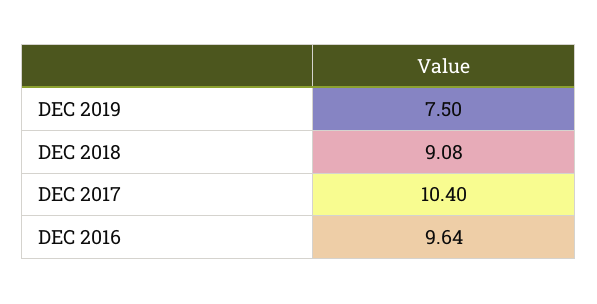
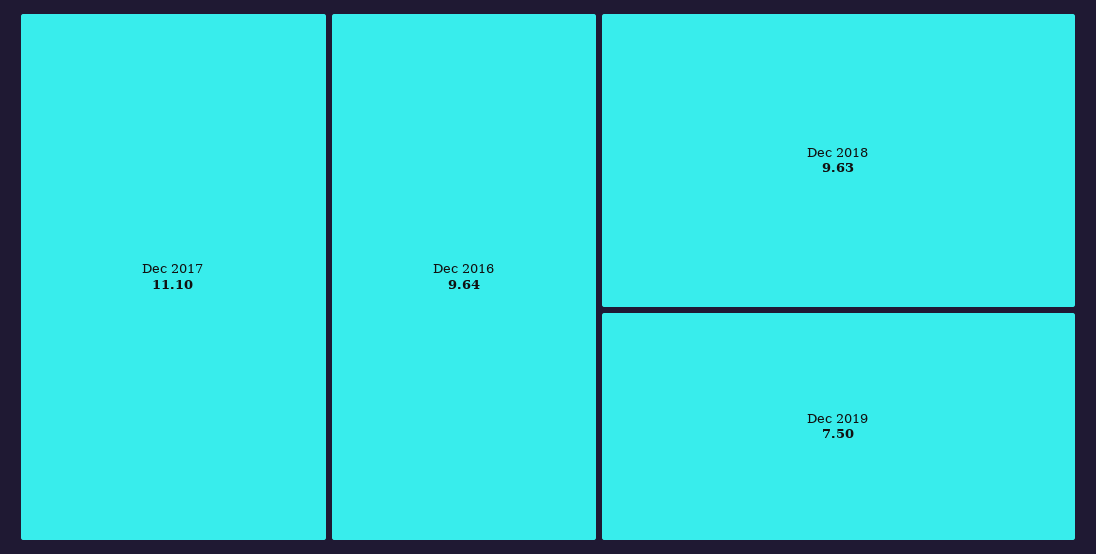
DEC 2018: 9.08 -> 9.63
DEC 2017: 10.4 -> 11.1

